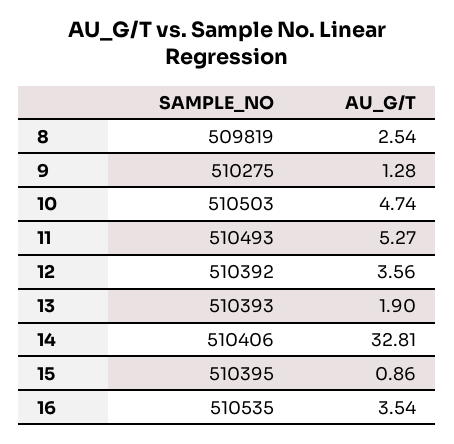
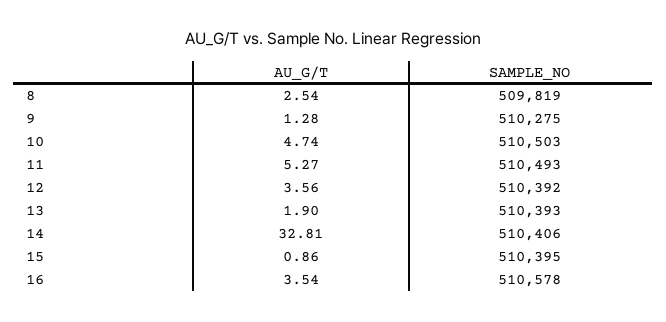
SAMPLE_NO, 16: 510535 -> 510578

